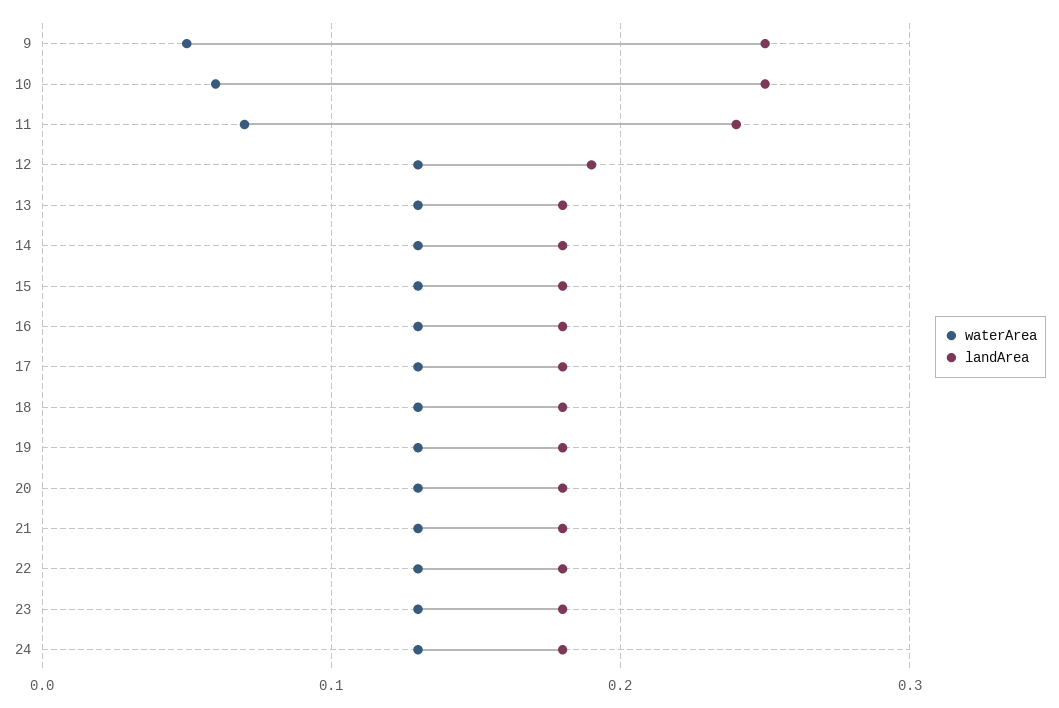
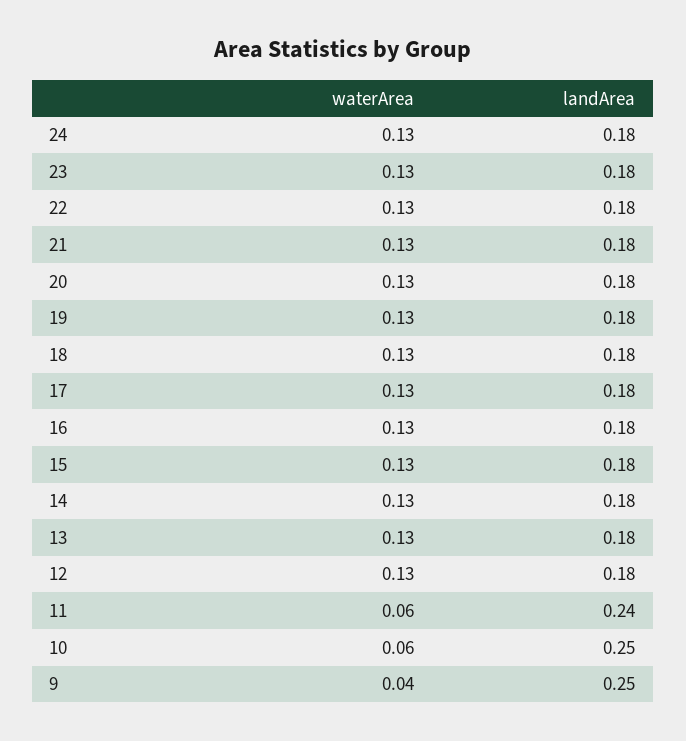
waterArea, 9: 0.05 -> 0.04
waterArea, 11: 0.07 -> 0.06
landArea, 12: 0.19 -> 0.18

